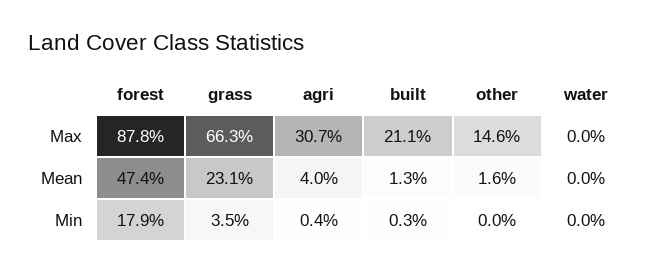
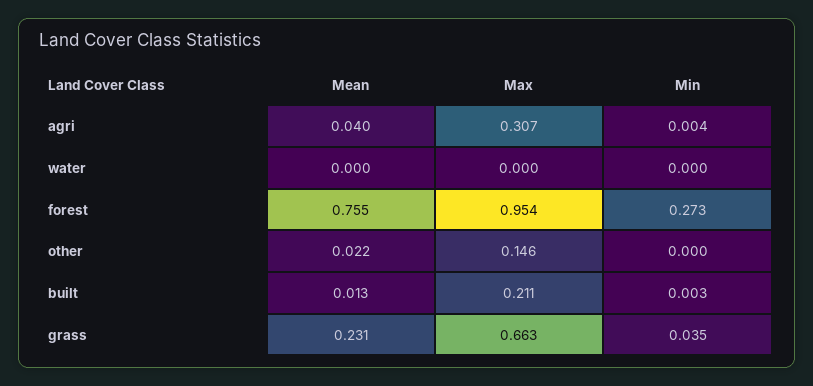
forest, Max: 0.878 -> 0.954
forest, Mean: 0.474 -> 0.755
other, Mean: 0.016 -> 0.022
forest, Min: 0.179 -> 0.273

